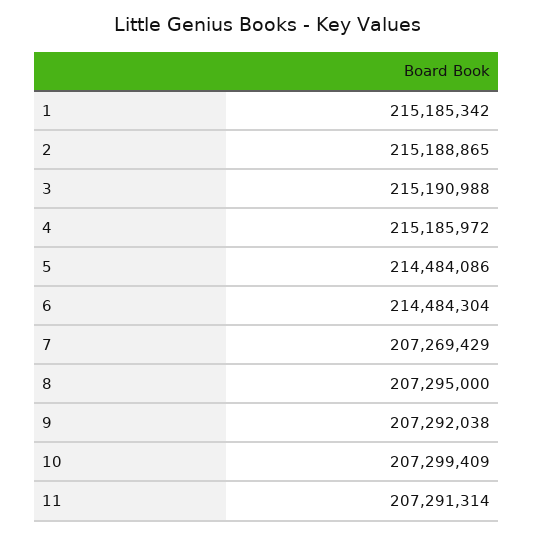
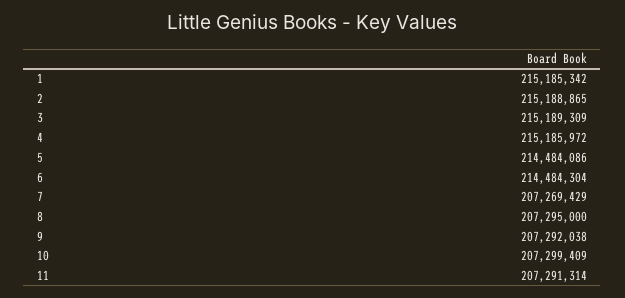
3: 215190988 -> 215189309

